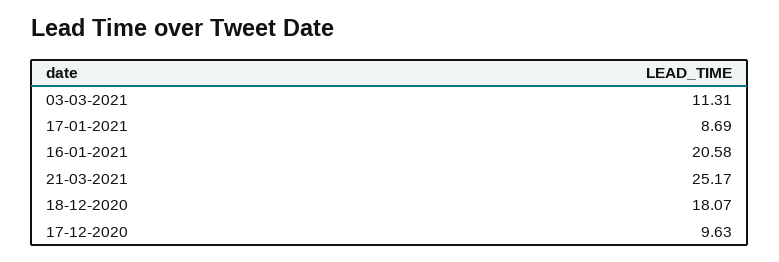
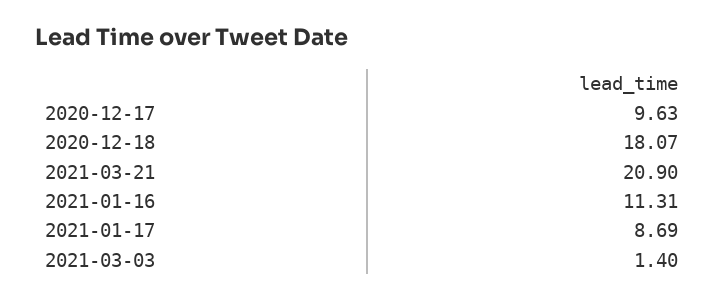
03-03-2021: 11.31 -> 1.4
16-01-2021: 20.58 -> 11.31
21-03-2021: 25.17 -> 20.9

